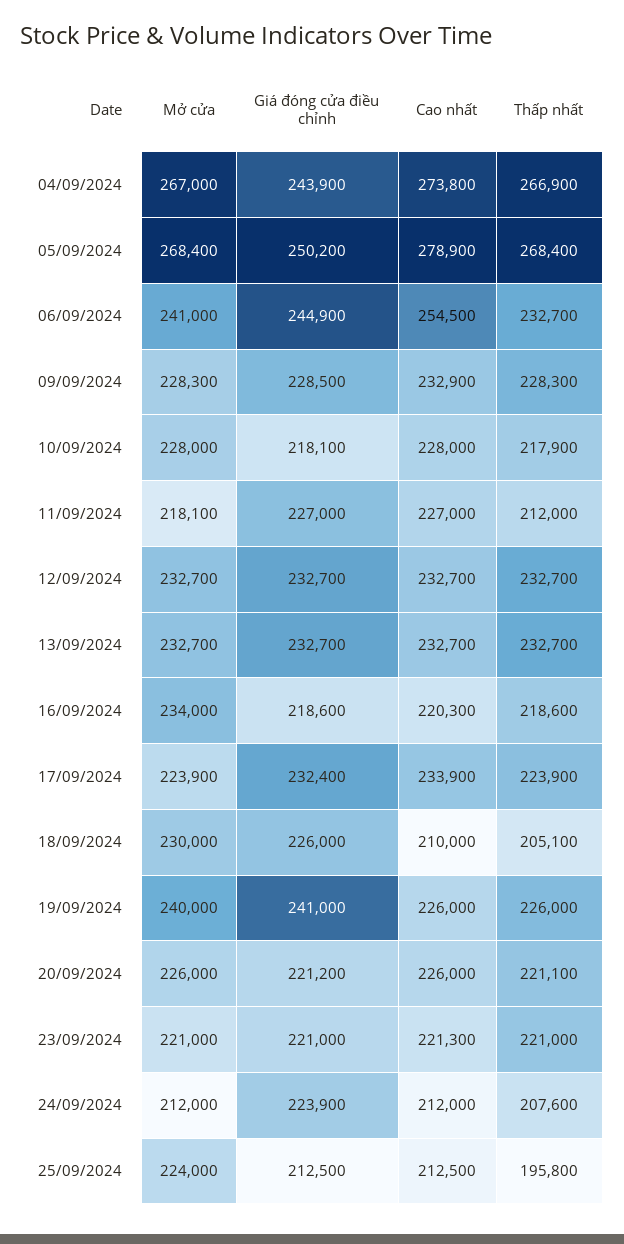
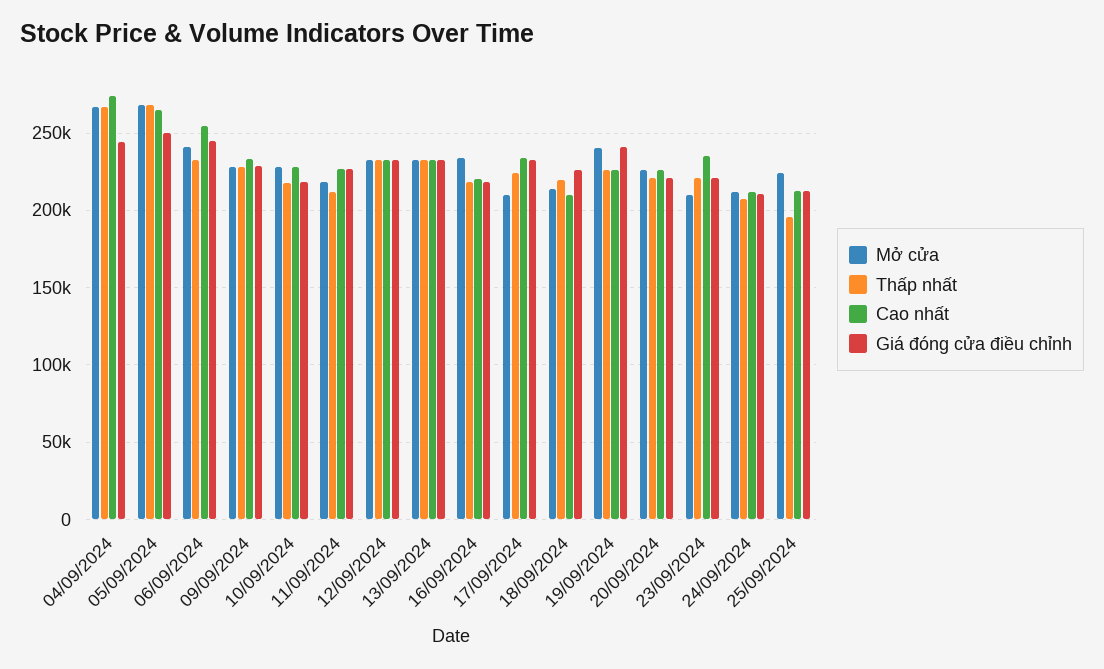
Cao nhất, 05/09/2024: 278900 -> 265000
Mở cửa, 17/09/2024: 223900 -> 210000
Mở cửa, 18/09/2024: 230000 -> 215000
Thấp nhất, 18/09/2024: 205100 -> 220000
Mở cửa, 23/09/2024: 221000 -> 210000
Cao nhất, 23/09/2024: 221300 -> 235000
Giá đóng cửa điều chỉnh, 24/09/2024: 223900 -> 210000

